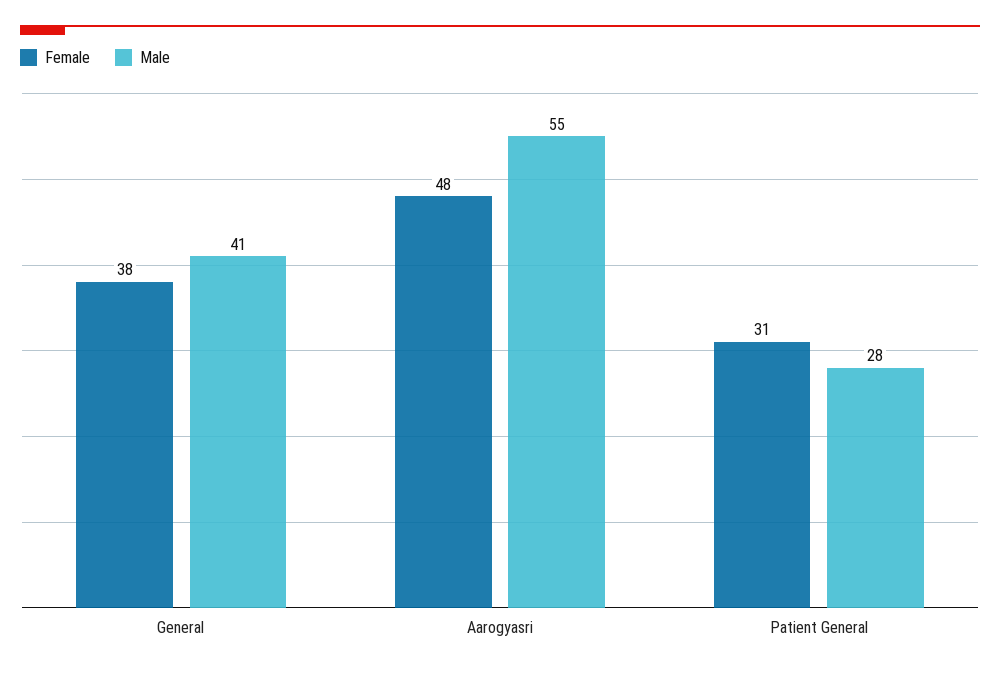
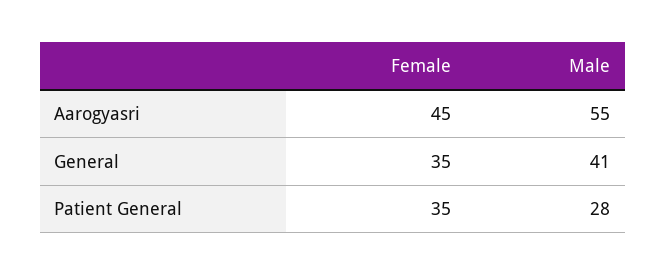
Female, General: 38 -> 35
Female, Aarogyasri: 48 -> 45
Female, Patient General: 31 -> 35

